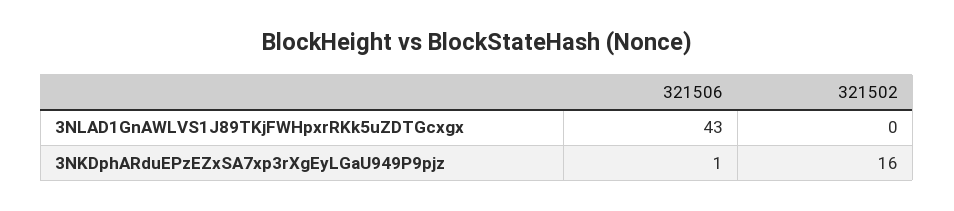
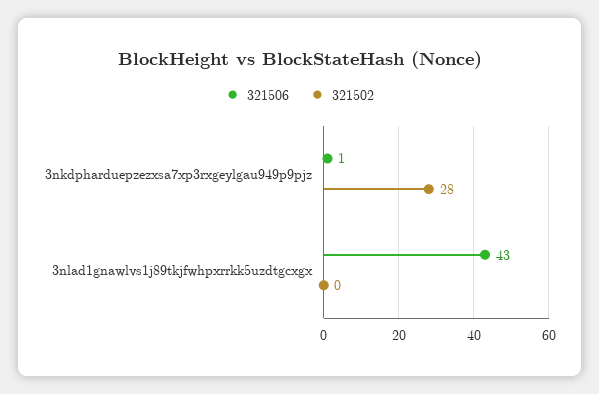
321502, 3NKDphARduEPzEZxSA7xp3rXgEyLGaU949P9pjz: 16 -> 28

